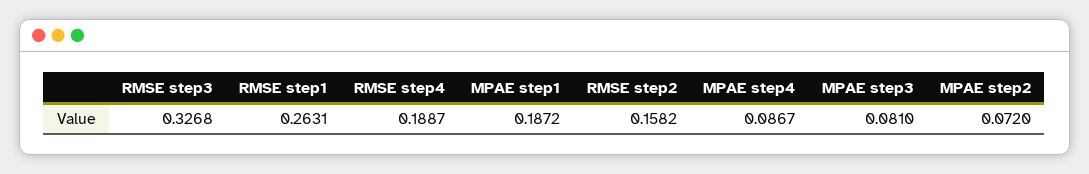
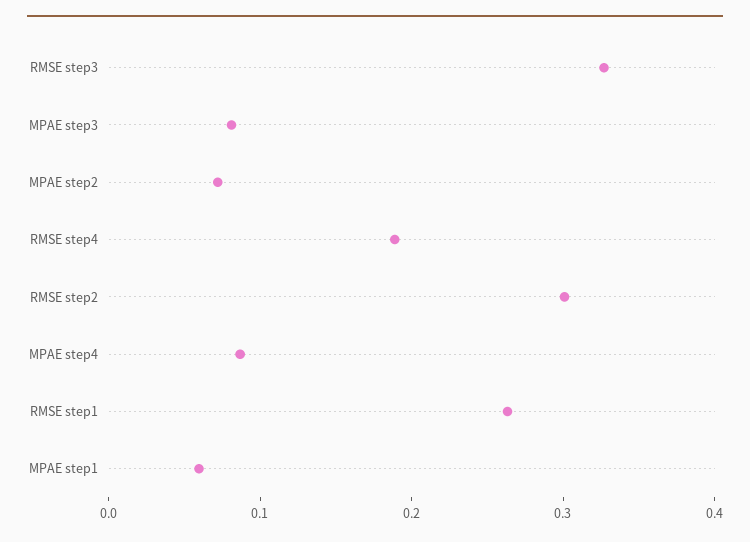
MPAE step1: 0.1872 -> 0.06
RMSE step2: 0.1582 -> 0.3

